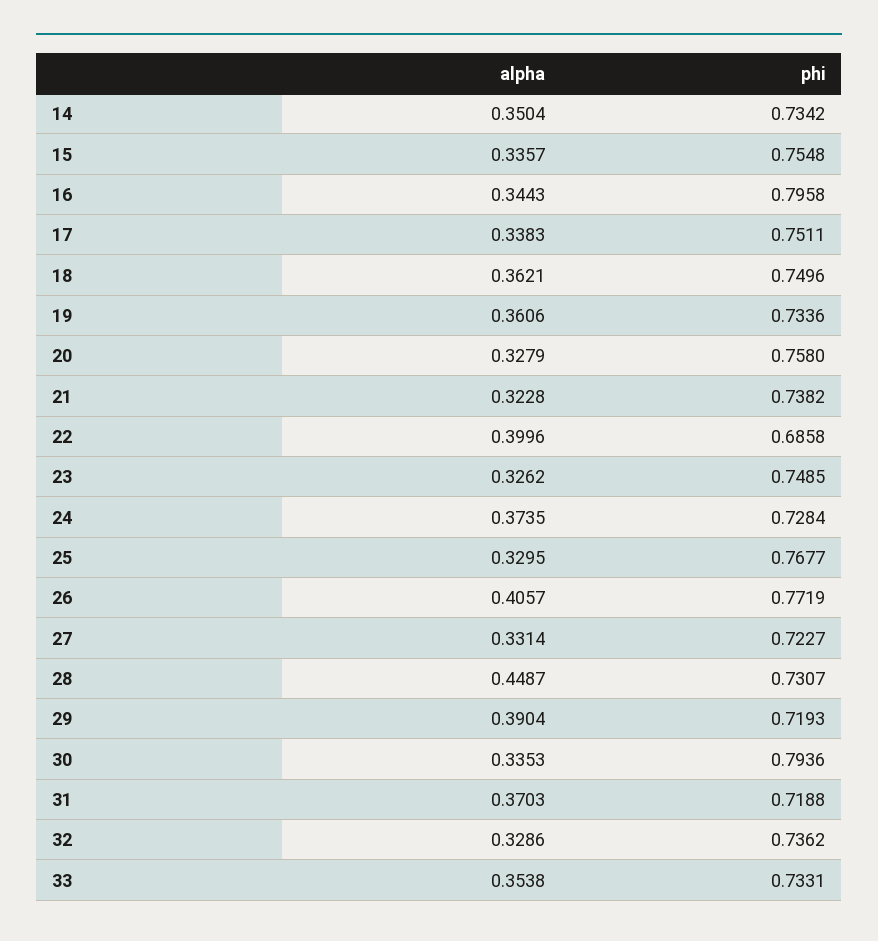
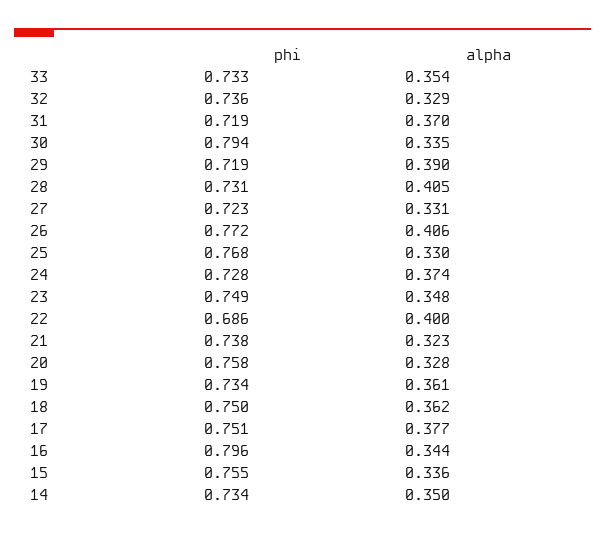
alpha, 17: 0.3383 -> 0.377
alpha, 23: 0.3262 -> 0.348
alpha, 28: 0.4487 -> 0.405

